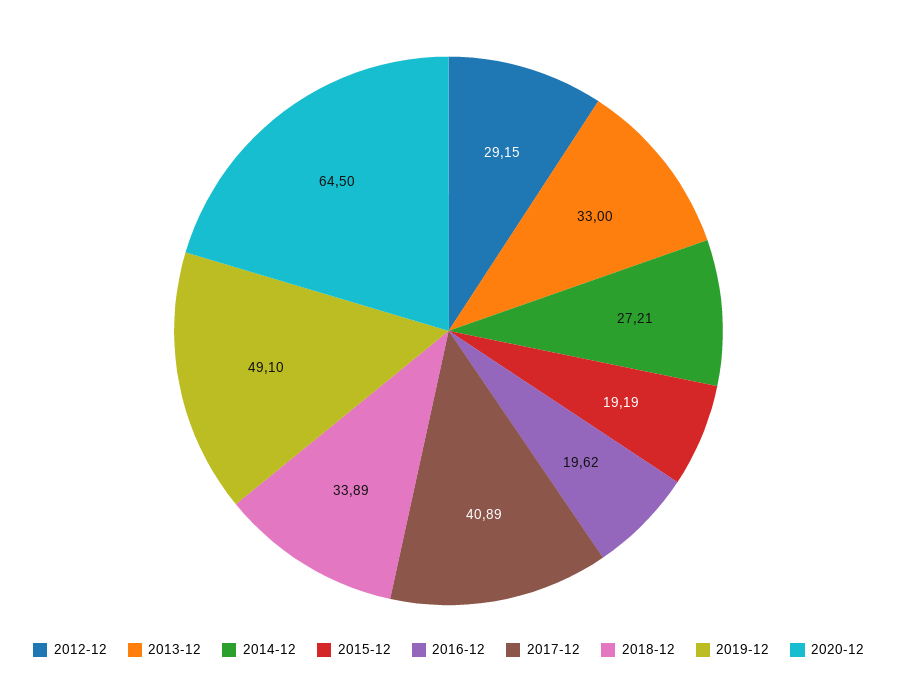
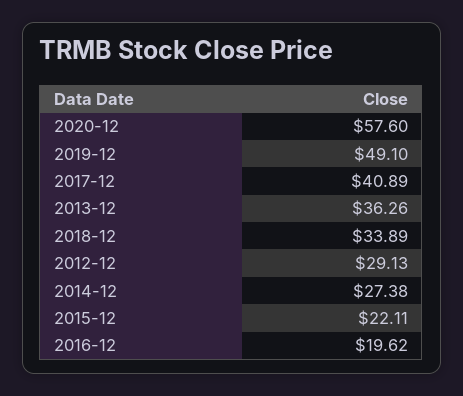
2012-12: 29.15 -> 29.13
2013-12: 33 -> 36.26
2014-12: 27.21 -> 27.38
2015-12: 19.19 -> 22.11
2020-12: 64.5 -> 57.6

